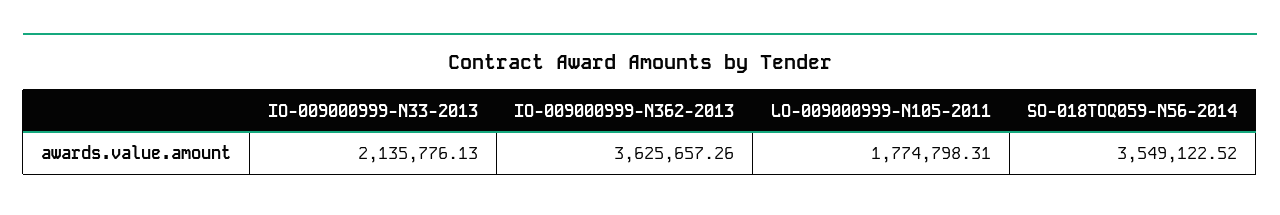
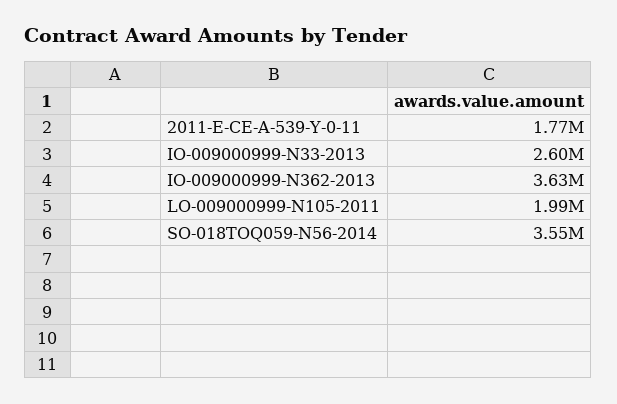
IO-009000999-N33-2013: 2135776.13 -> 2600000
LO-009000999-N105-2011: 1774798.31 -> 1990000
2011-E-CE-A-539-Y-0-11: none -> 1770000

